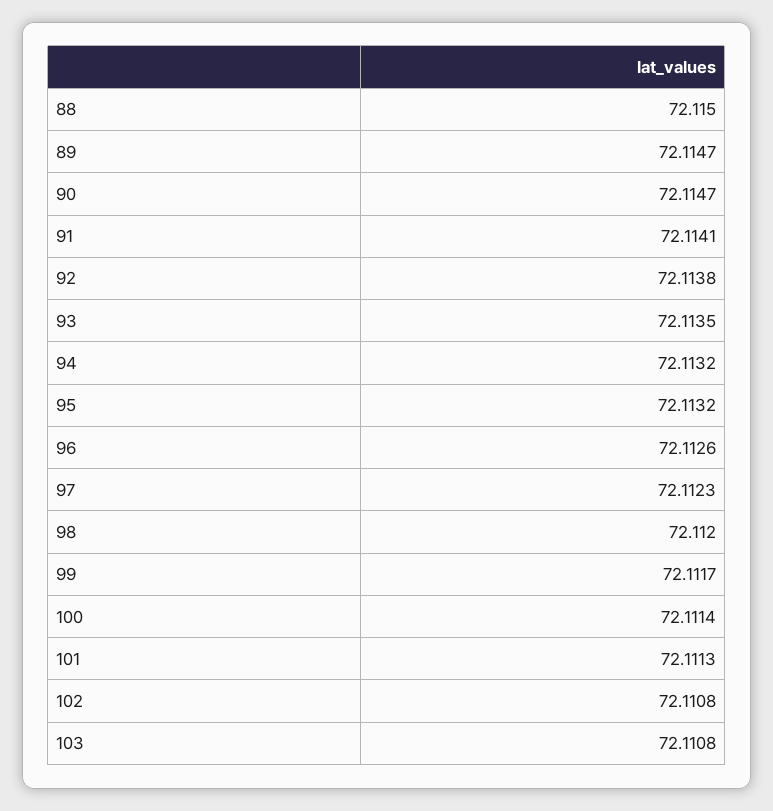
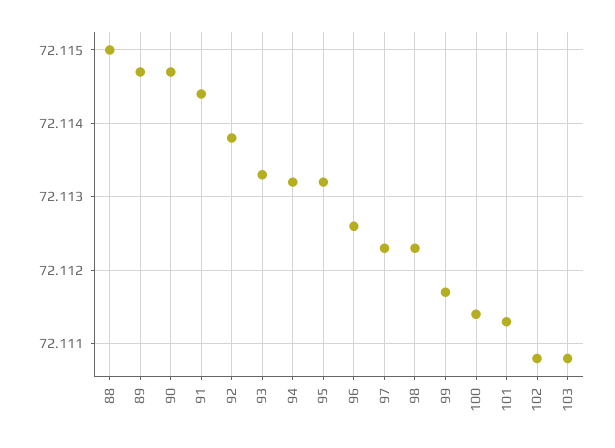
91: 72.1141 -> 72.1144
93: 72.1135 -> 72.1133
98: 72.112 -> 72.1123

